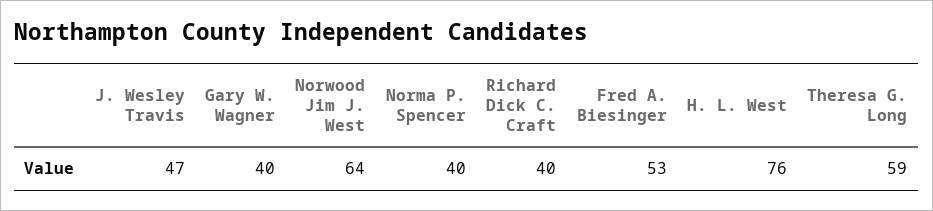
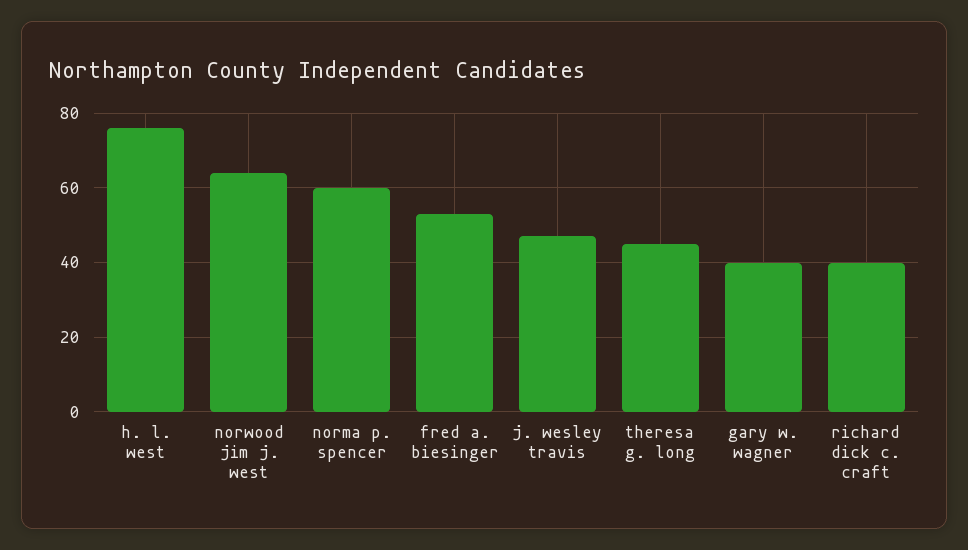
Norma P. Spencer: 40 -> 60
Theresa G. Long: 59 -> 45

